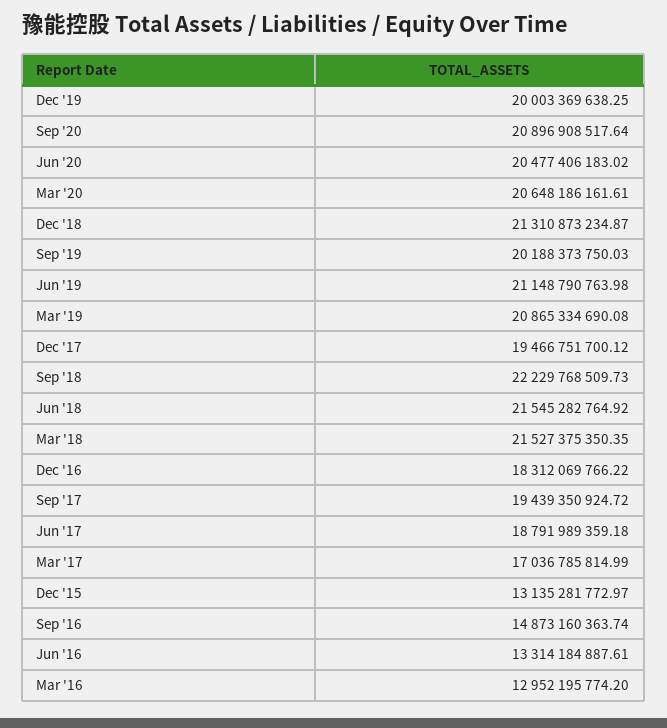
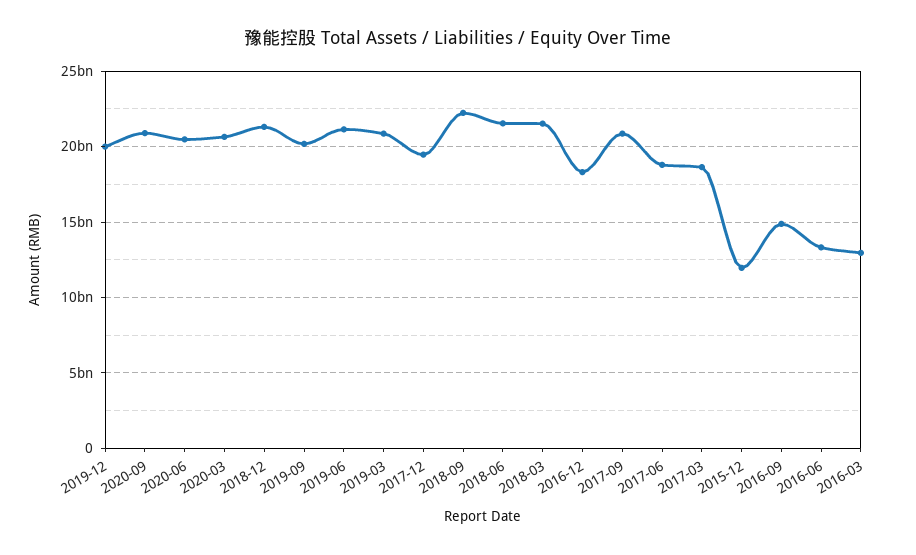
Sep '17: 19439350924.72 -> 21000000000
Mar '17: 17036785814.99 -> 18500000000
Dec '15: 13135281772.97 -> 12000000000

